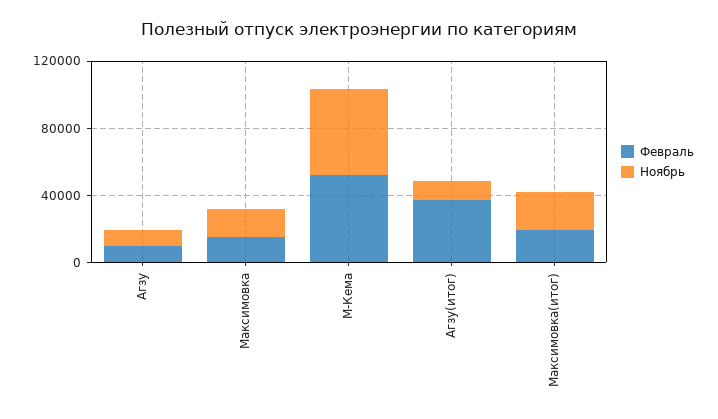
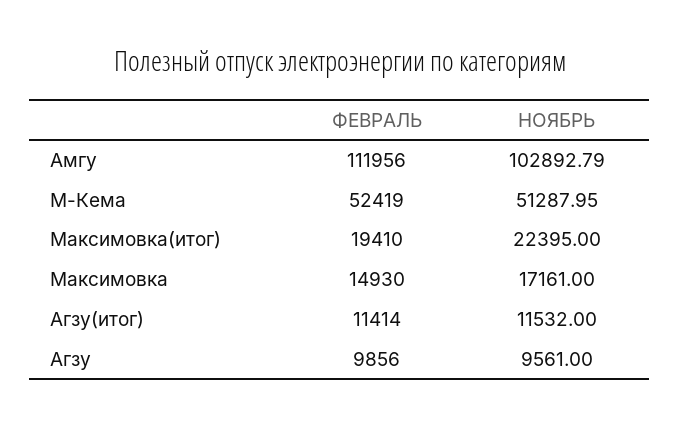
Февраль, Агзу(итог): 40000 -> 11414
Февраль, Амгу: none -> 111956
Ноябрь, Амгу: none -> 102892.79

